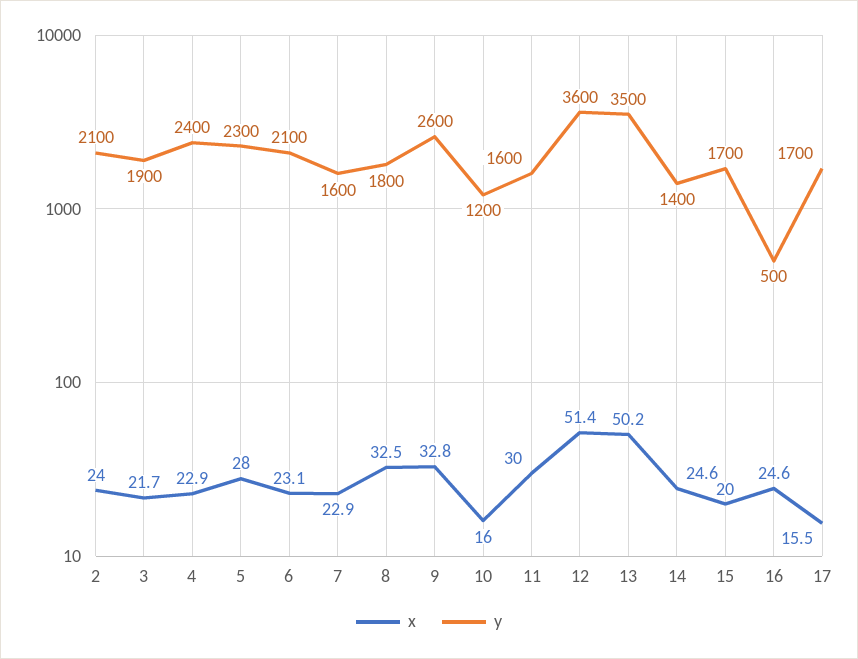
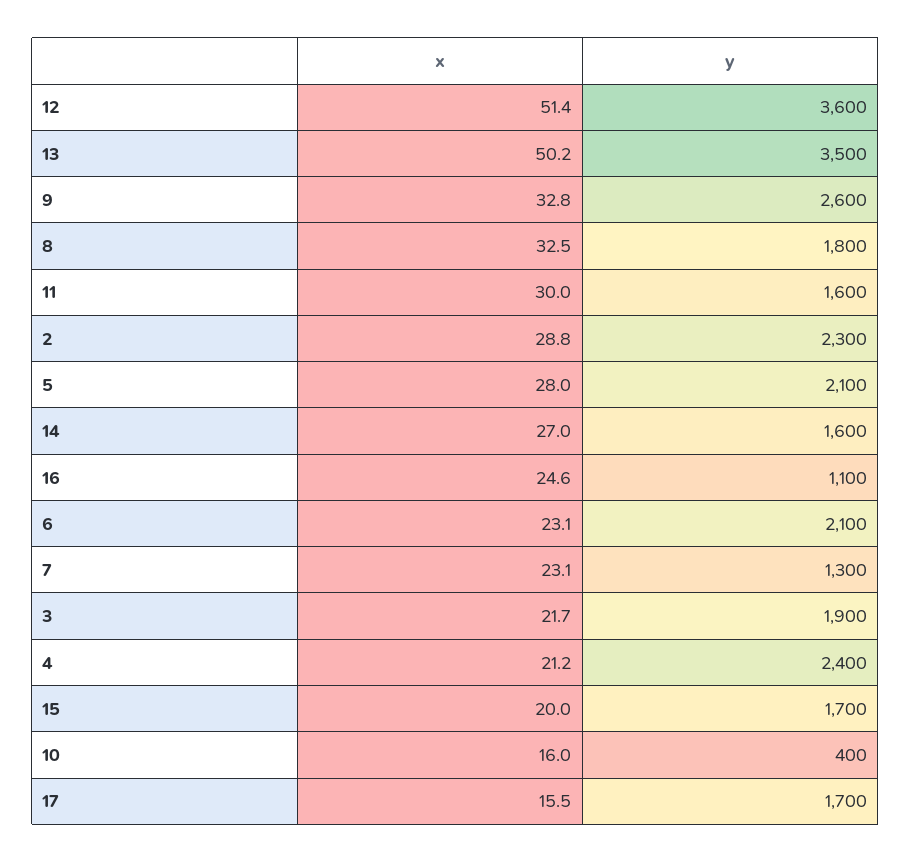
x, 2: 24 -> 28.8
y, 2: 2100 -> 2300
x, 4: 22.9 -> 21.2
y, 5: 2300 -> 2100
x, 7: 22.9 -> 23.1
y, 7: 1600 -> 1300
y, 10: 1200 -> 400
x, 14: 24.6 -> 27
y, 14: 1400 -> 1600
y, 16: 500 -> 1100

